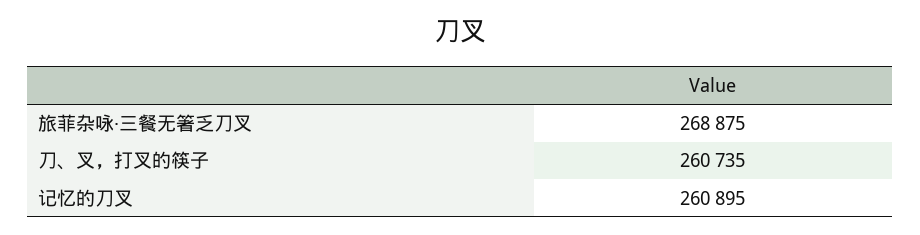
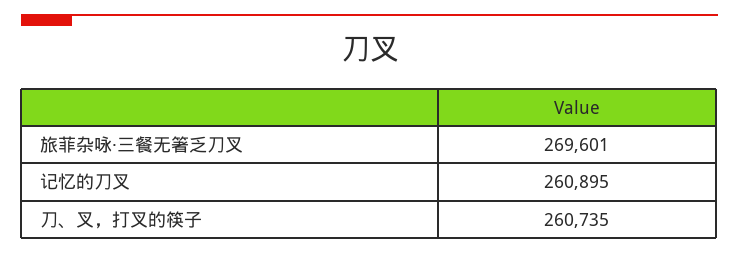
旅菲杂咏·三餐无箸乏刀叉: 268875 -> 269601

